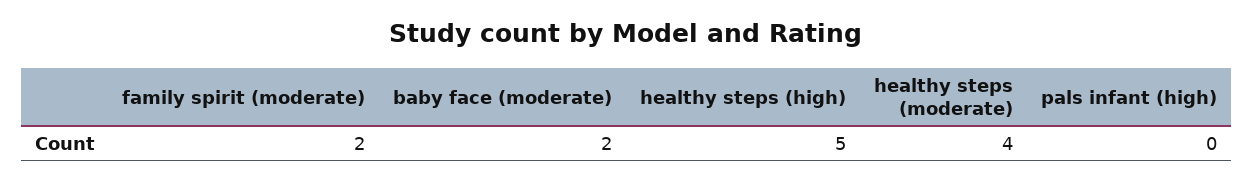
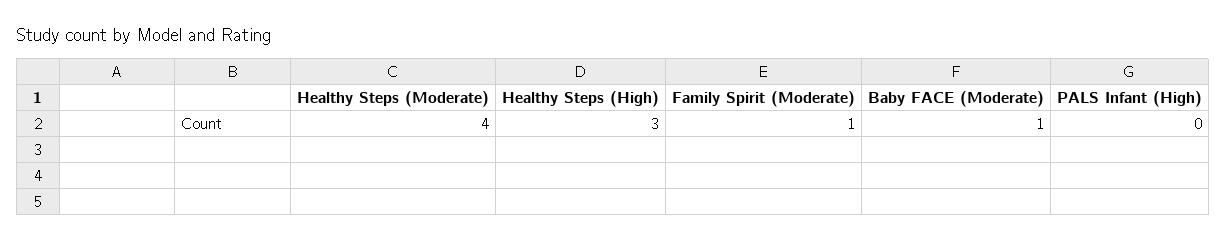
family spirit (moderate): 2 -> 1
baby face (moderate): 2 -> 1
healthy steps (high): 5 -> 3

